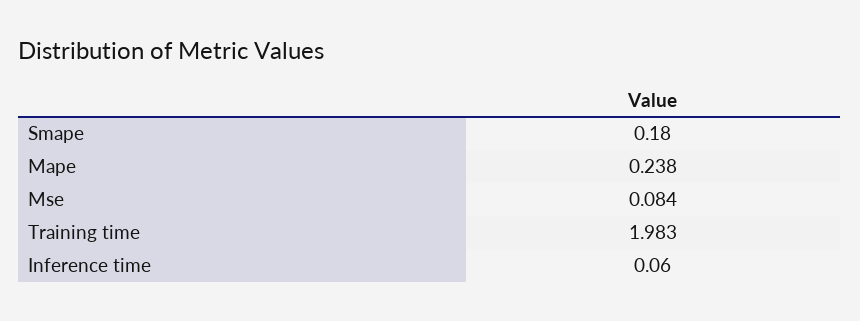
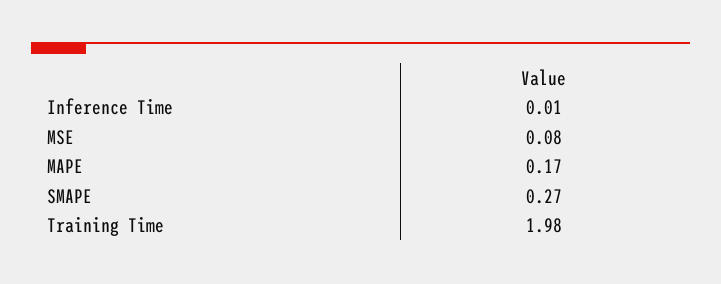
Smape: 0.18 -> 0.27
Mape: 0.238 -> 0.17
Inference time: 0.06 -> 0.01

